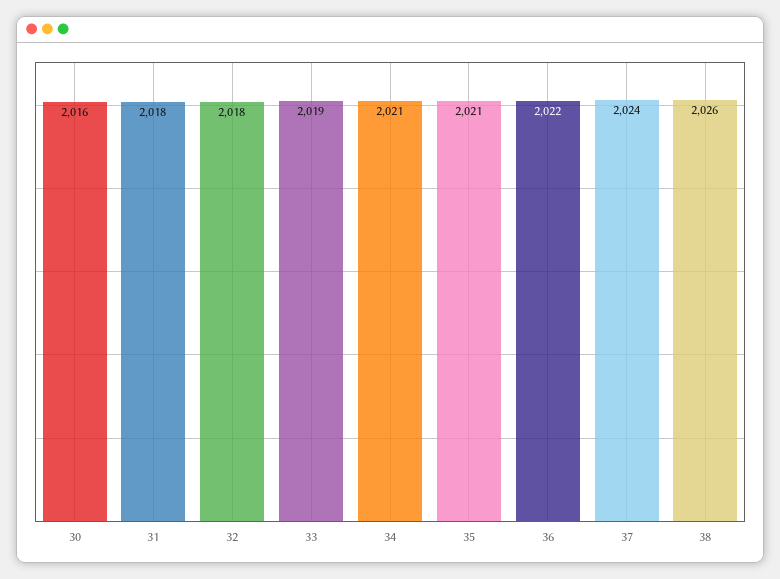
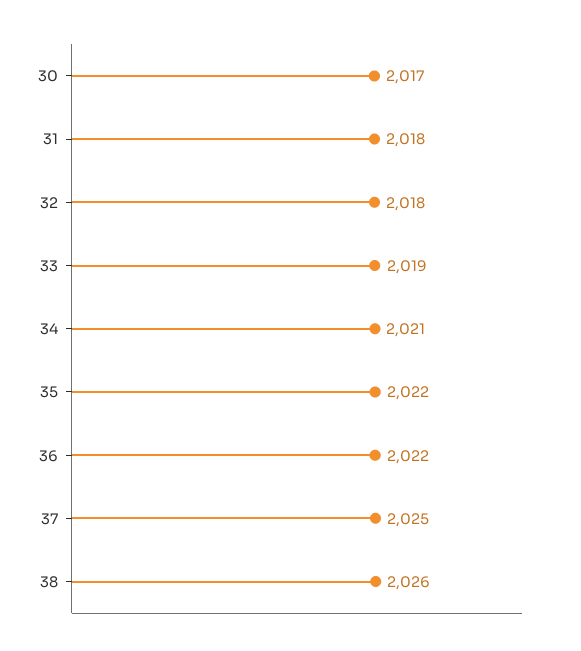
30: 2016 -> 2017
35: 2021 -> 2022
37: 2024 -> 2025

